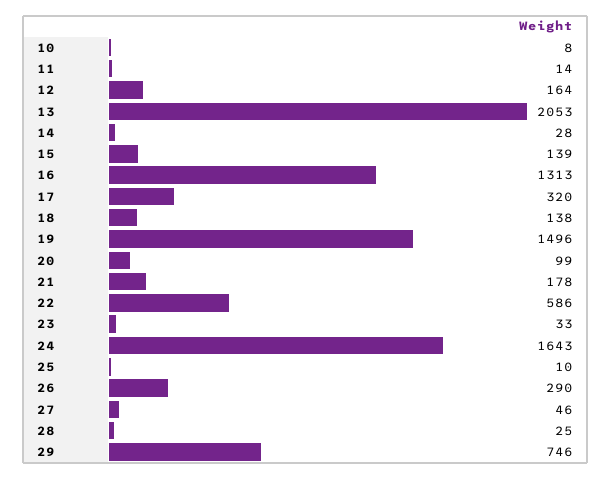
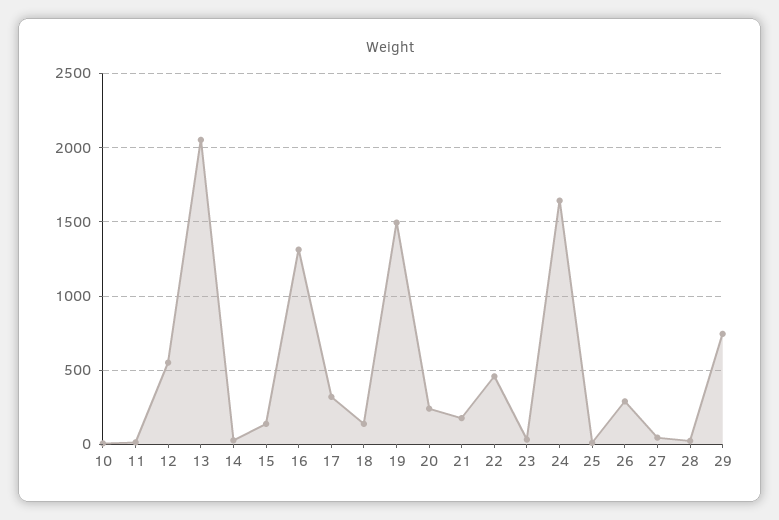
12: 164 -> 550
20: 99 -> 250
22: 586 -> 450

